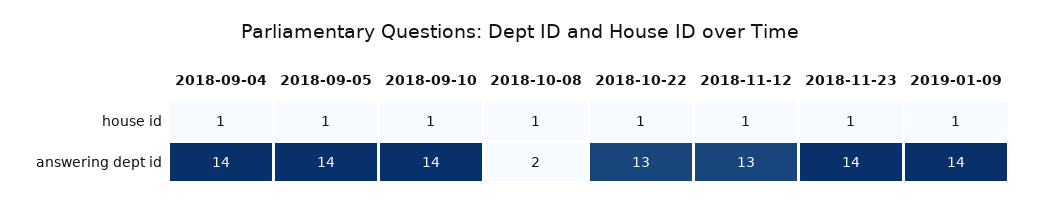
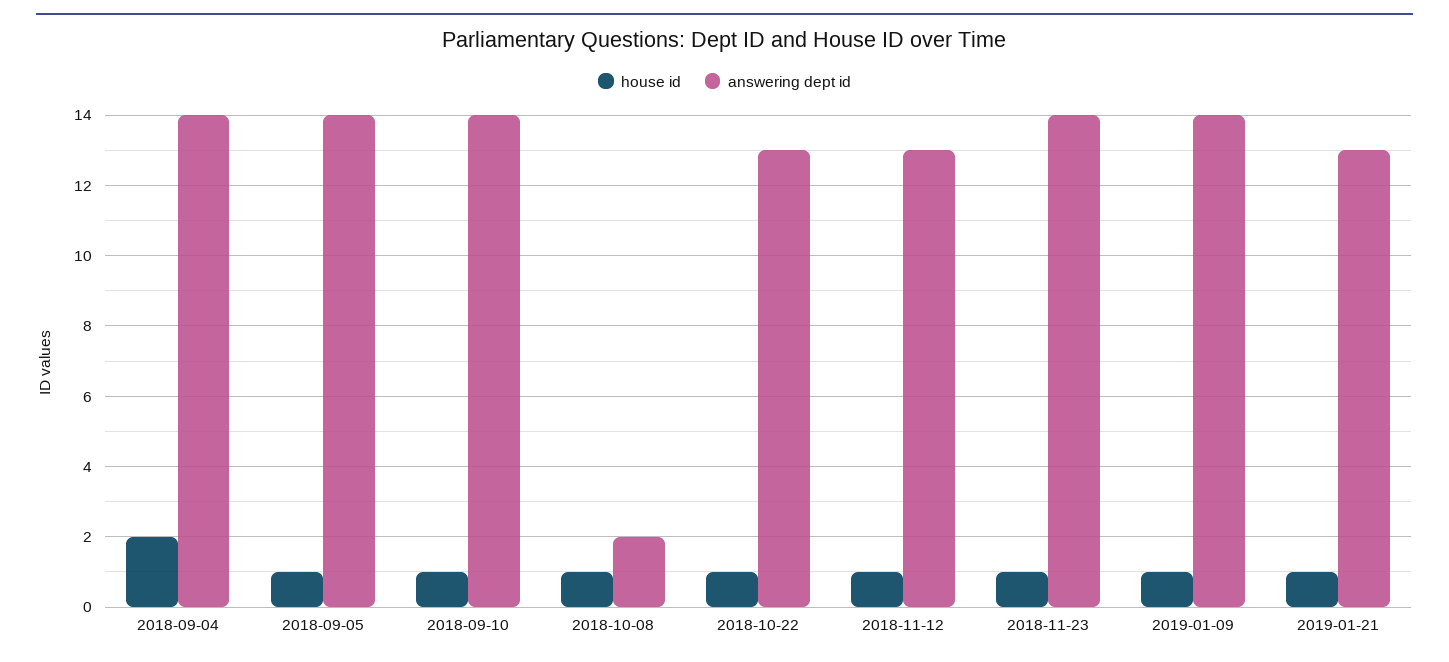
house id, 2018-09-04: 1 -> 2
house id, 2019-01-21: none -> 1
answering dept id, 2019-01-21: none -> 13

